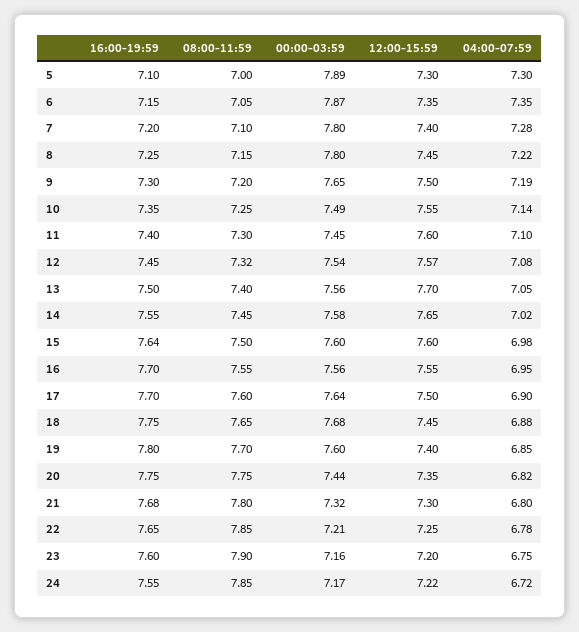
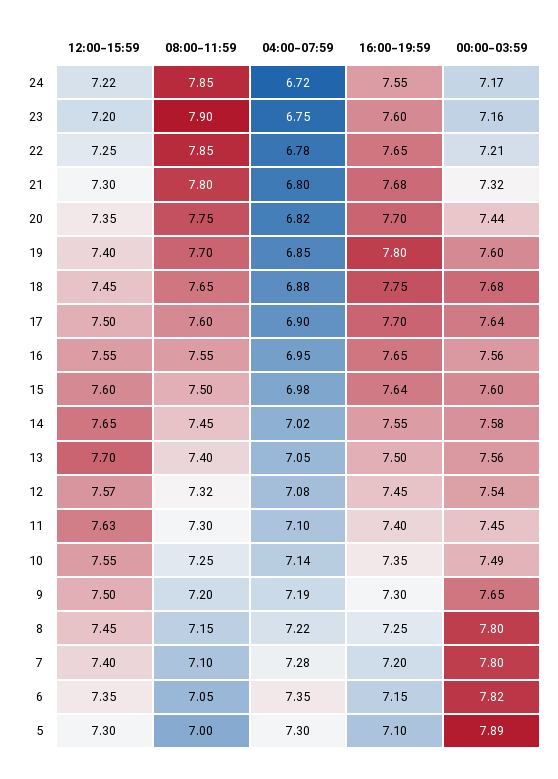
00:00-03:59, 6: 7.87 -> 7.82
12:00-15:59, 11: 7.6 -> 7.63
16:00-19:59, 16: 7.7 -> 7.65
16:00-19:59, 20: 7.75 -> 7.7

